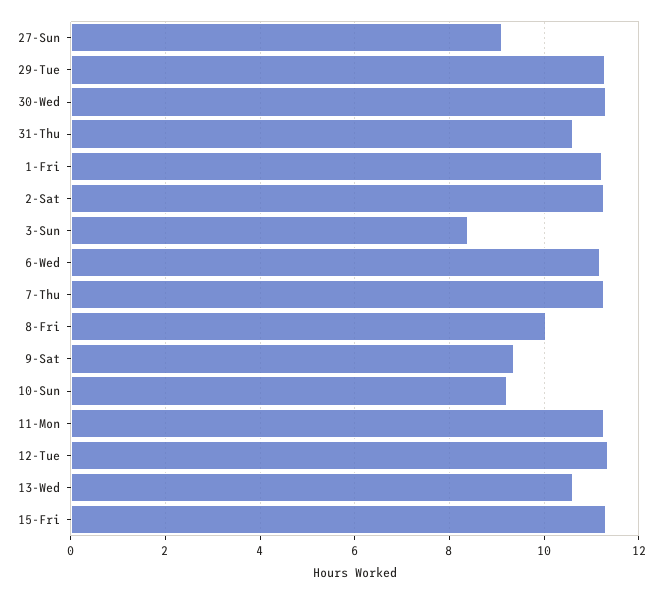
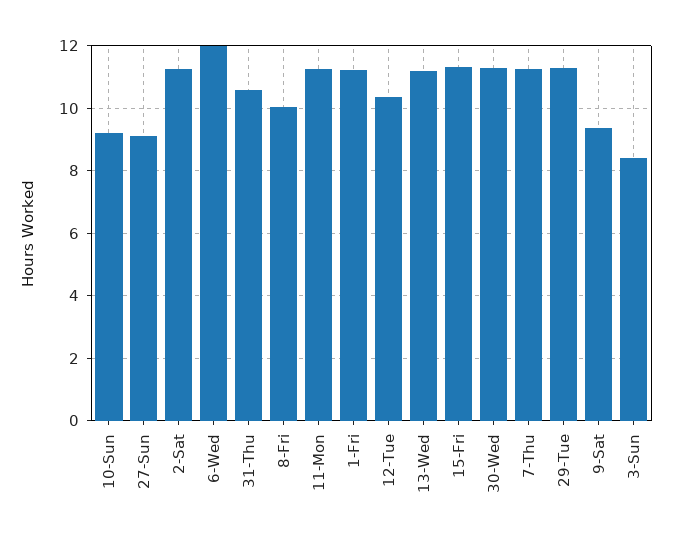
6-Wed: 11.2 -> 12
12-Tue: 11.4 -> 10.4
13-Wed: 10.6 -> 11.2

